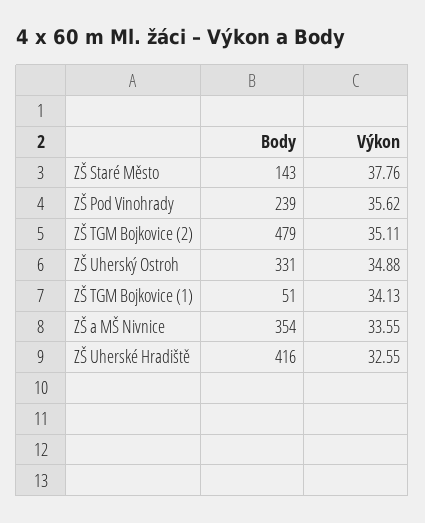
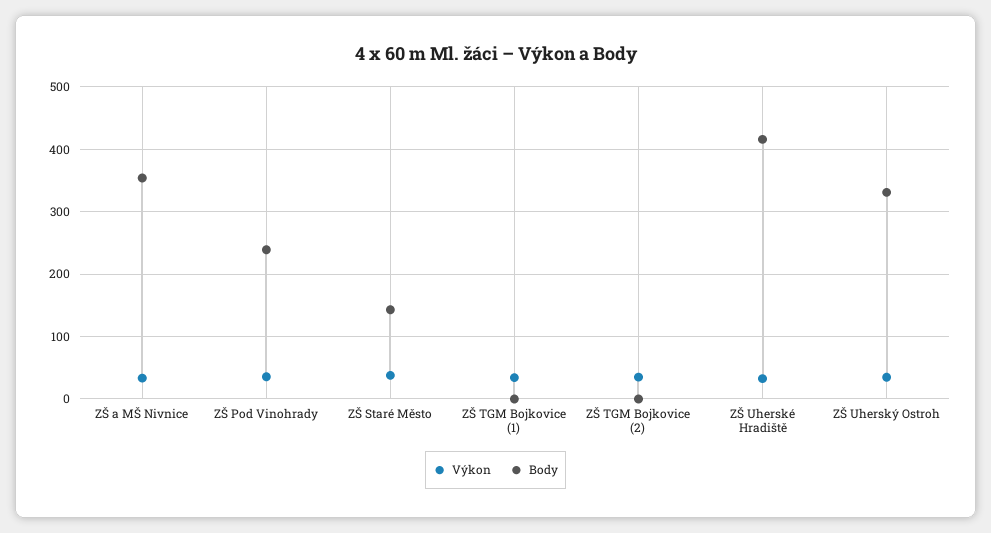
Body, ZŠ TGM Bojkovice (2): 479 -> 0
Body, ZŠ TGM Bojkovice (1): 51 -> 0

